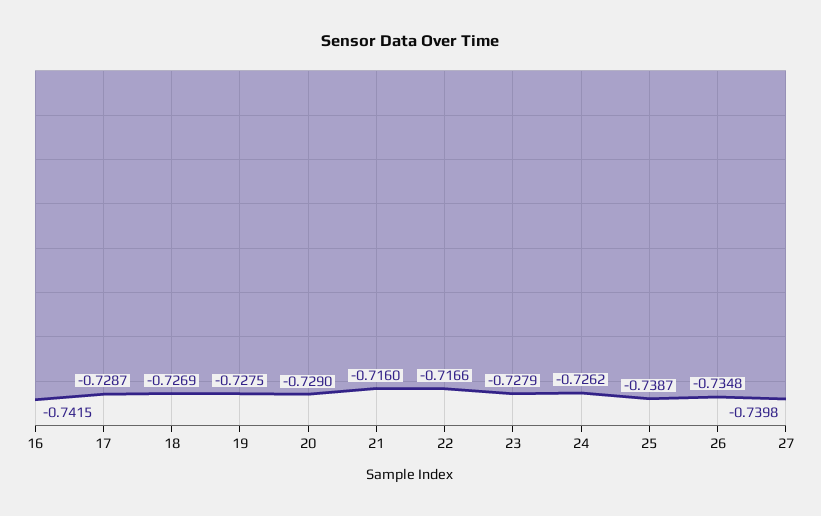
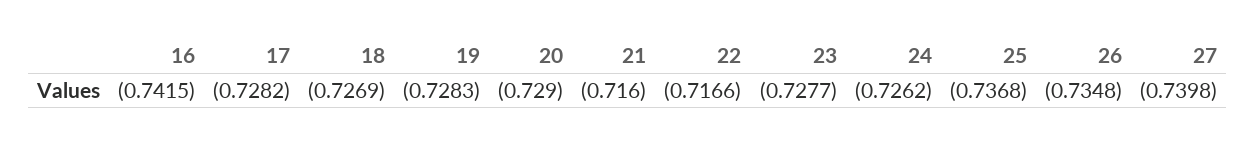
17: -0.7287 -> -0.7282
19: -0.7275 -> -0.7283
23: -0.7279 -> -0.7277
25: -0.7387 -> -0.7368

